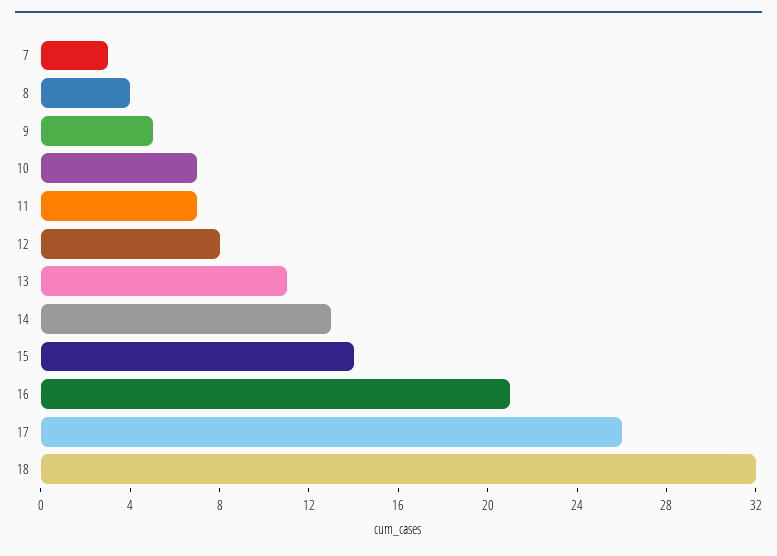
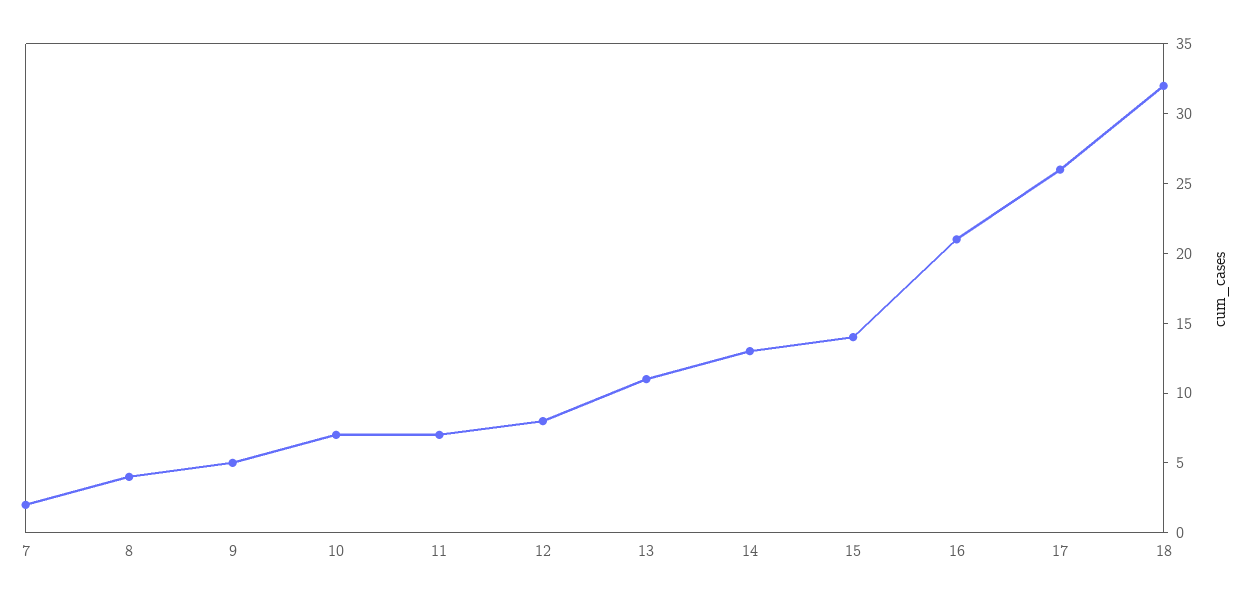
7: 3 -> 2

